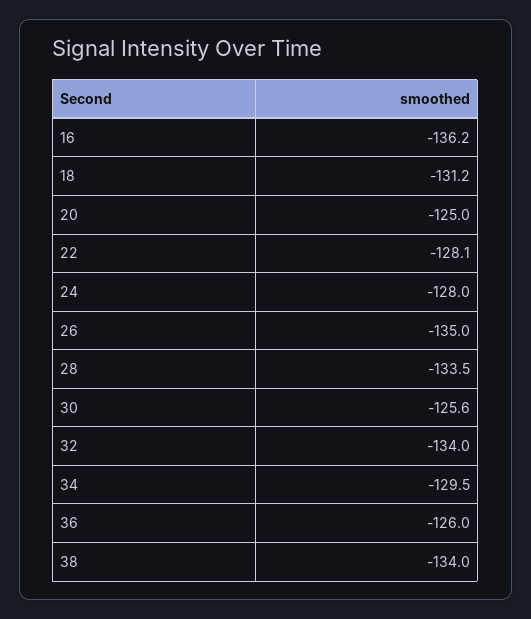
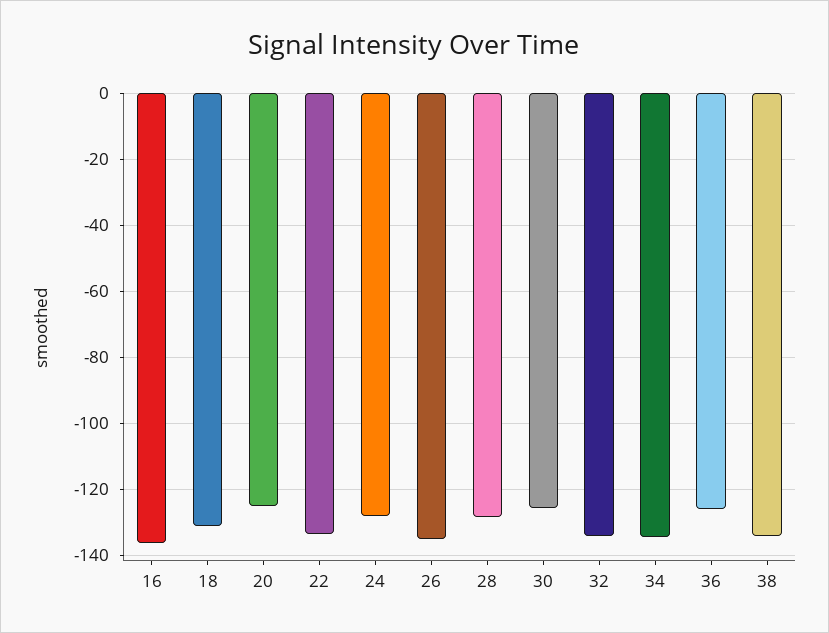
22: -128.1 -> -134
28: -133.5 -> -128
34: -129.5 -> -134

